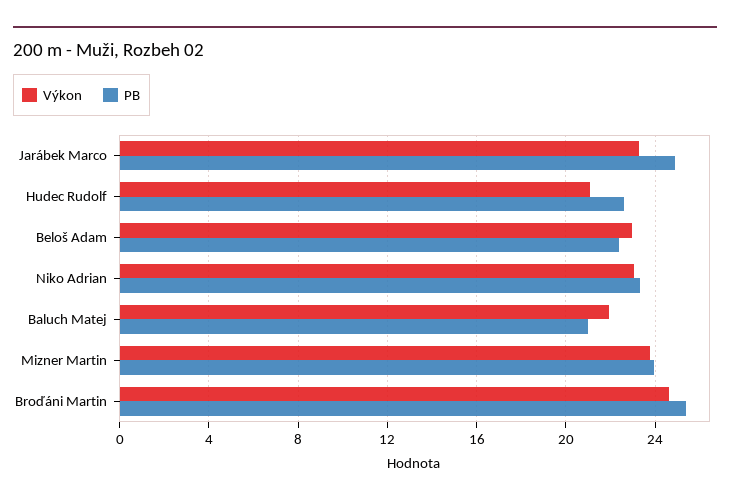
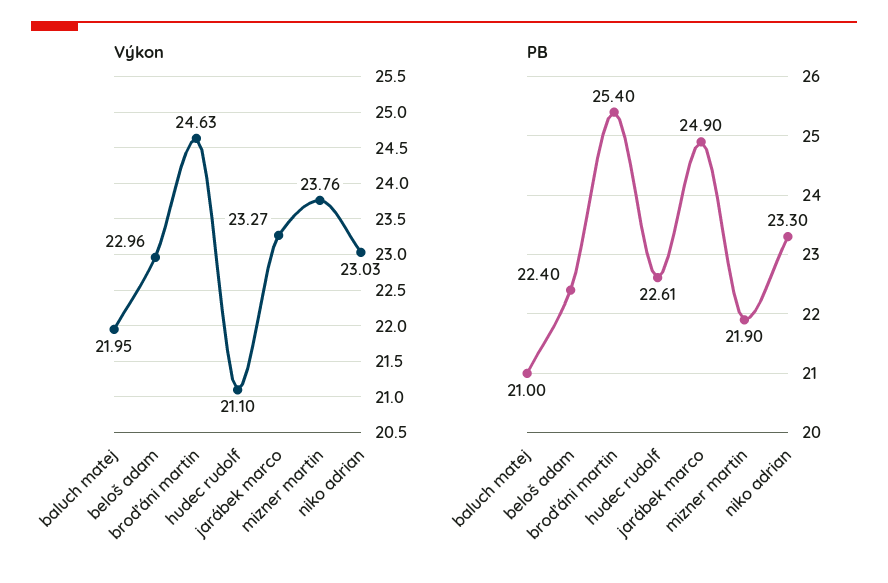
PB, Mizner Martin: 24 -> 21.9

